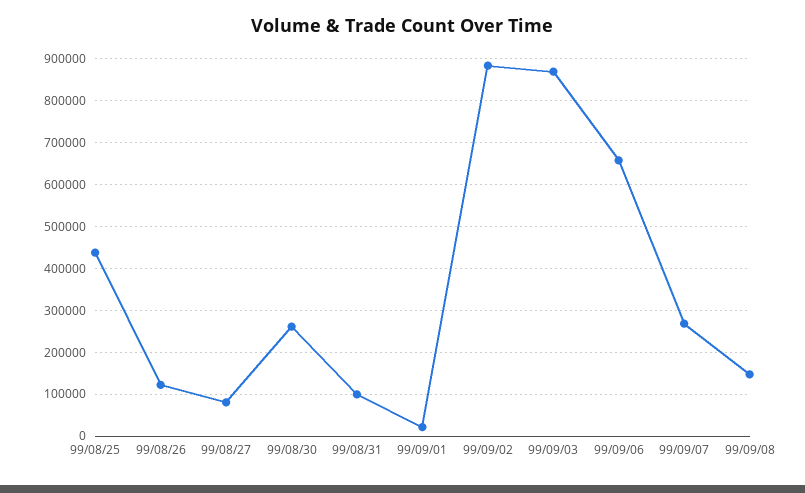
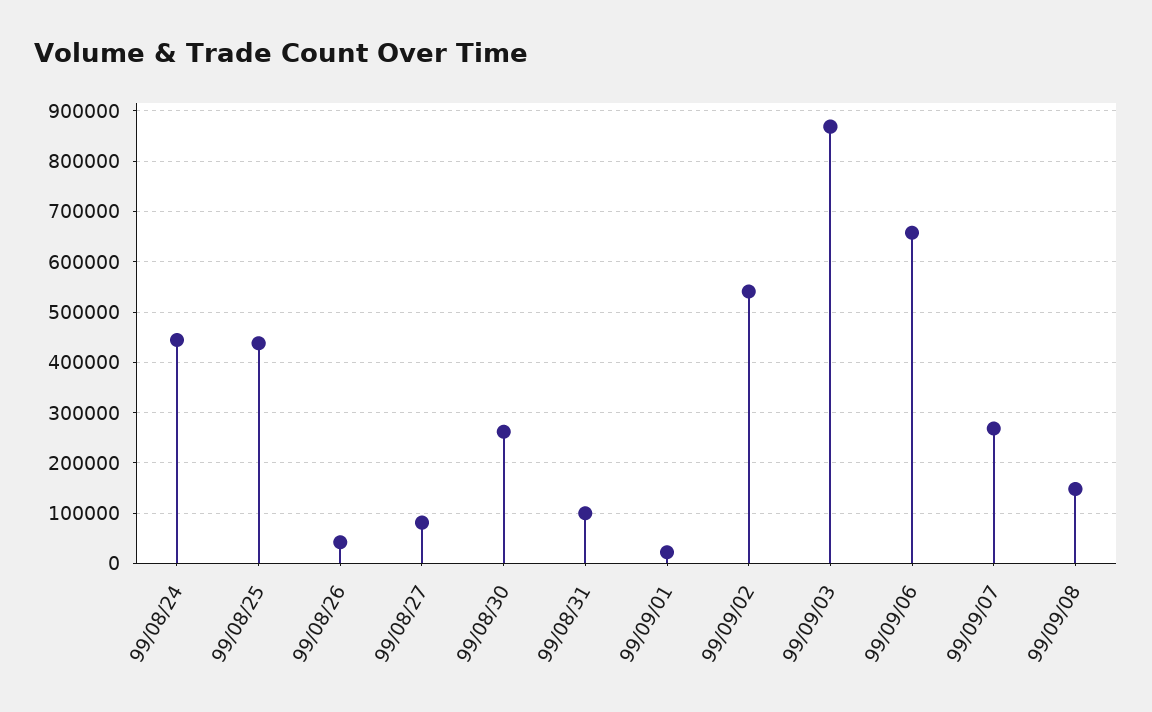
99/08/26: 120000 -> 40000
99/09/02: 880000 -> 540000
99/08/24: none -> 440000

